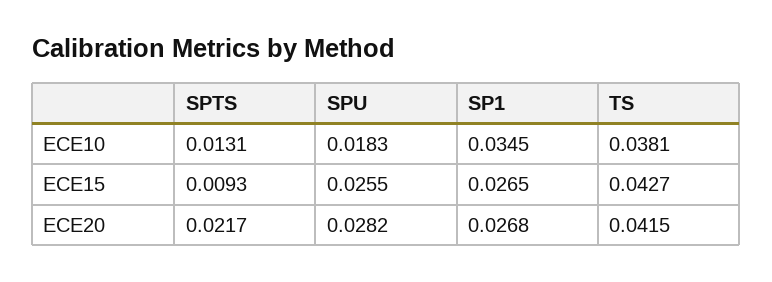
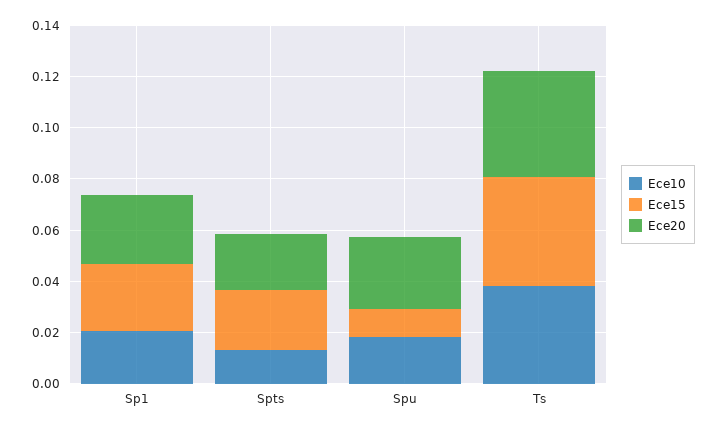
ECE10, SP1: 0.0345 -> 0.02
ECE15, SPTS: 0.0093 -> 0.025
ECE15, SPU: 0.0255 -> 0.01

